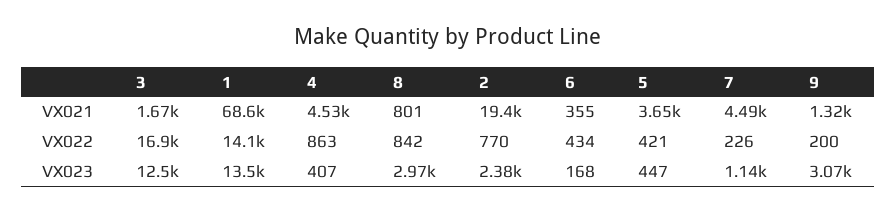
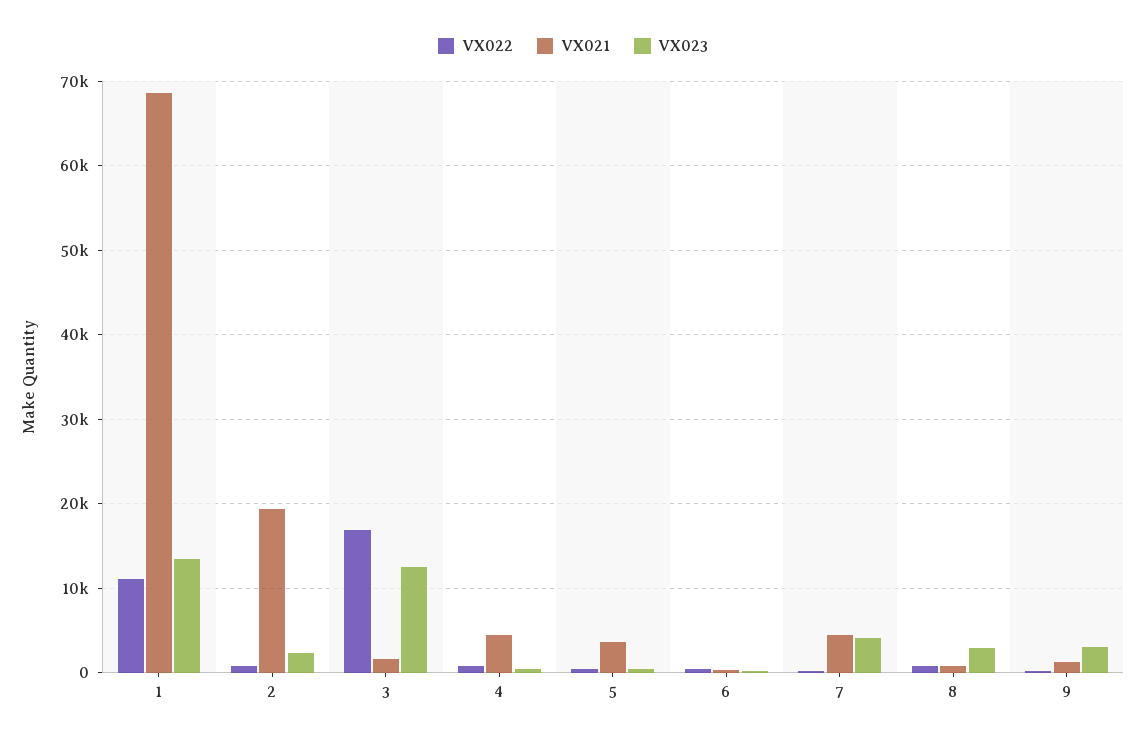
VX022, 1: 14100 -> 11000
VX023, 7: 1140 -> 4000

